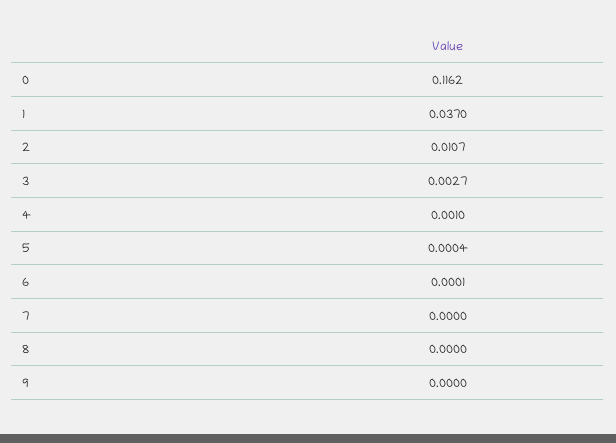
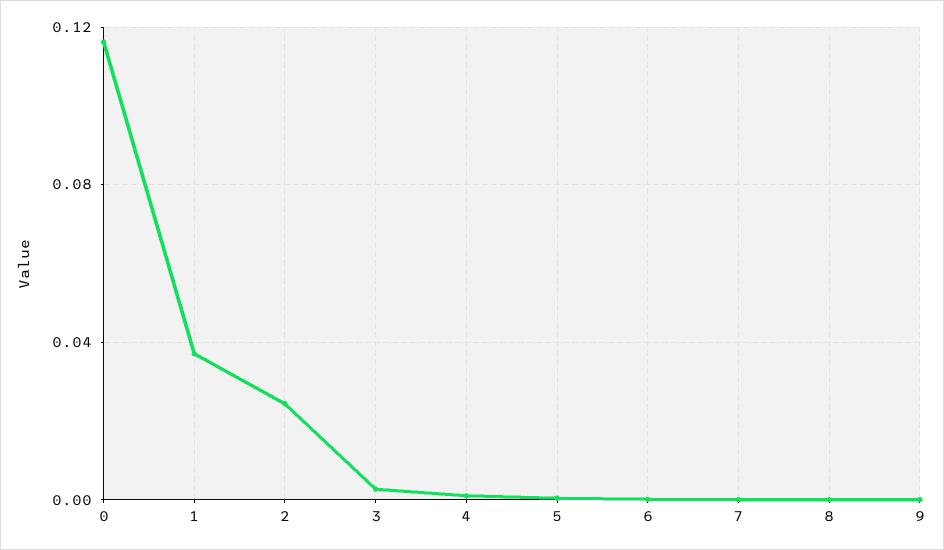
2: 0.0107 -> 0.025

